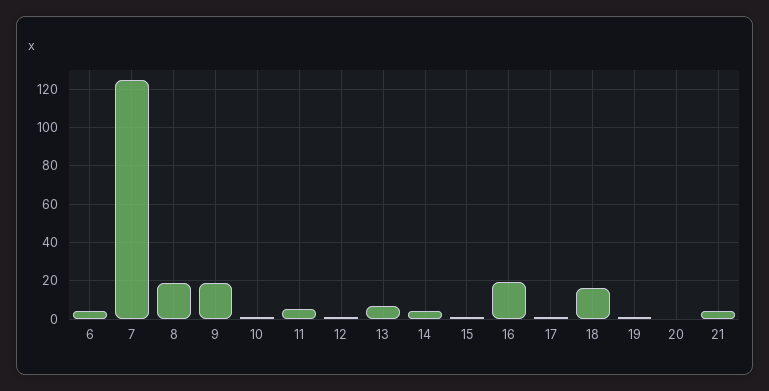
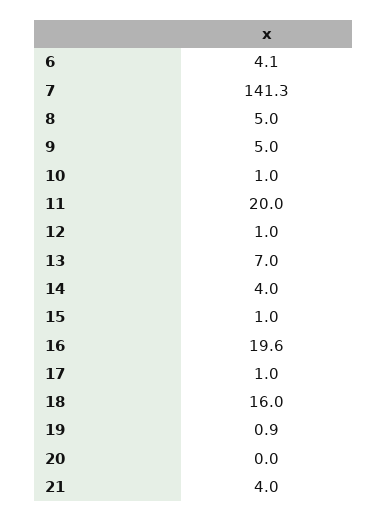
7: 125 -> 141.3
8: 20 -> 5
9: 20 -> 5
11: 5 -> 20

